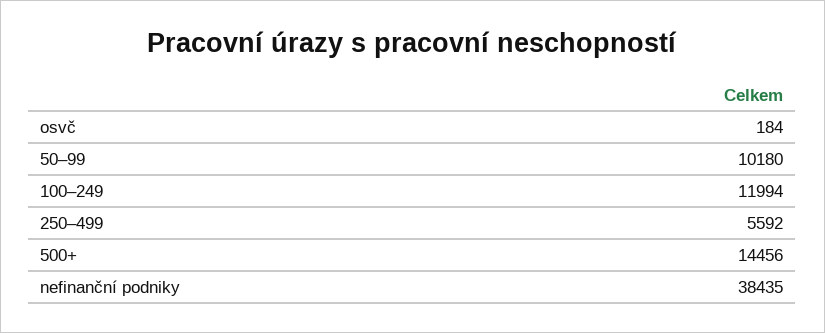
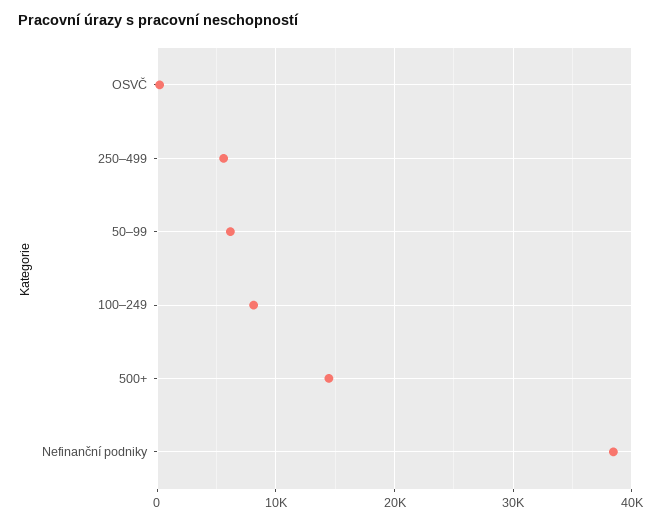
50–99: 10180 -> 6000
100–249: 11994 -> 8000

